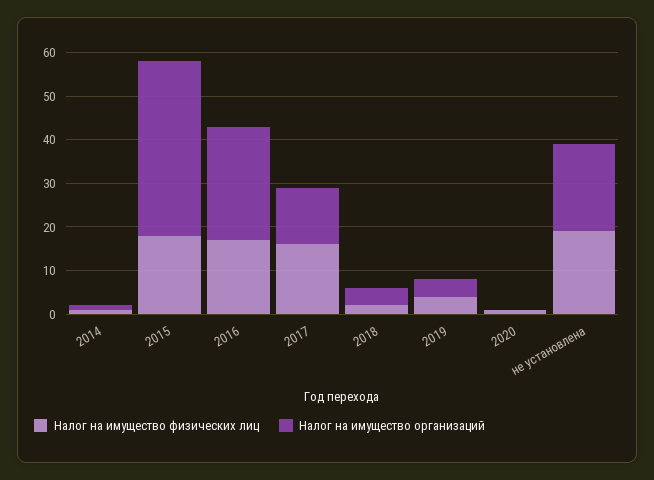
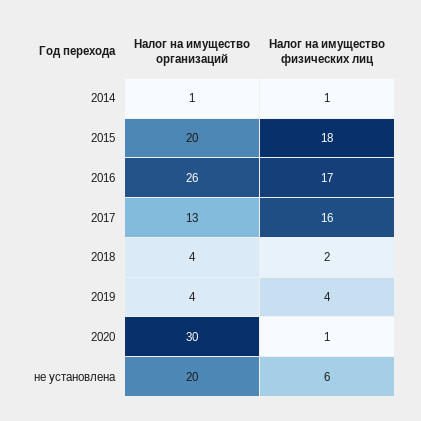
Налог на имущество организаций, 2015: 40 -> 20
Налог на имущество организаций, 2020: 0 -> 30
Налог на имущество физических лиц, не установлена: 20 -> 6

